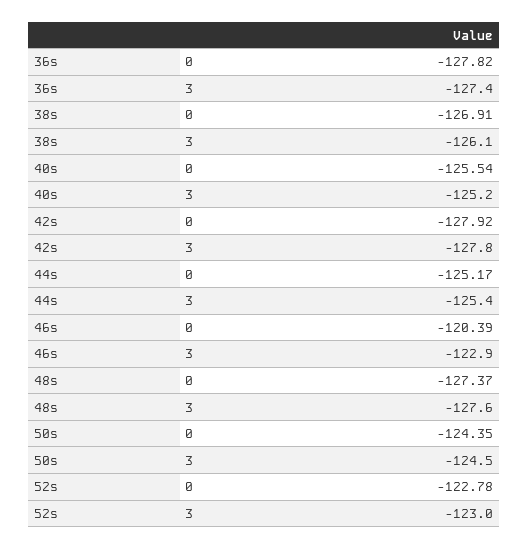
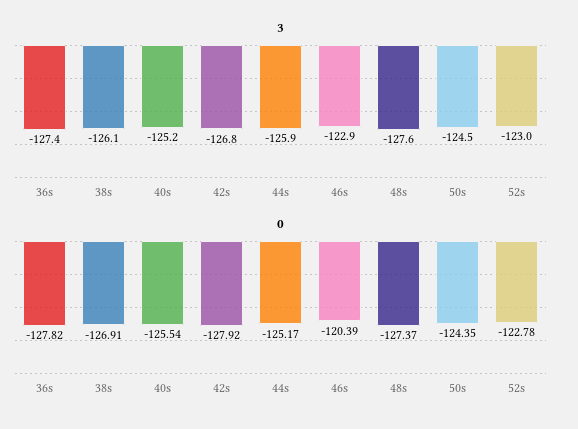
3, 42s: -127.8 -> -126.8
3, 44s: -125.4 -> -125.9

